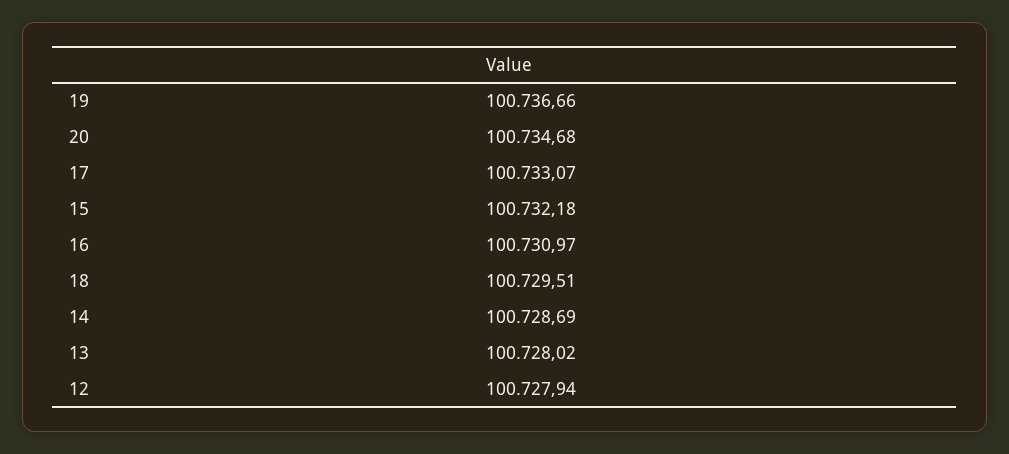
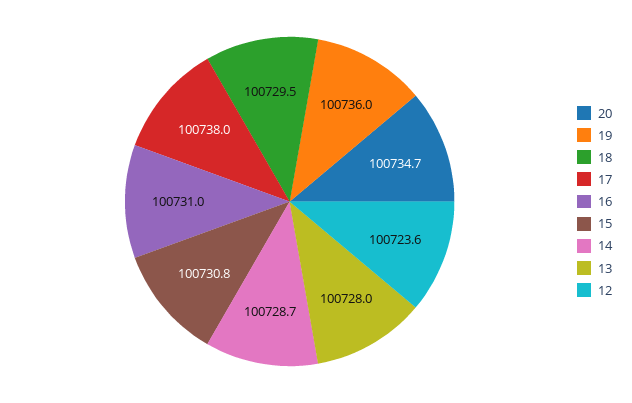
19: 100736.66 -> 100736
17: 100733.07 -> 100738
15: 100732.18 -> 100730.8
12: 100727.94 -> 100723.6

